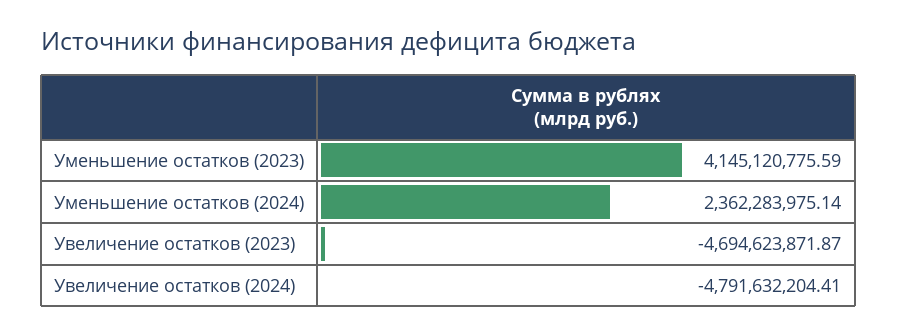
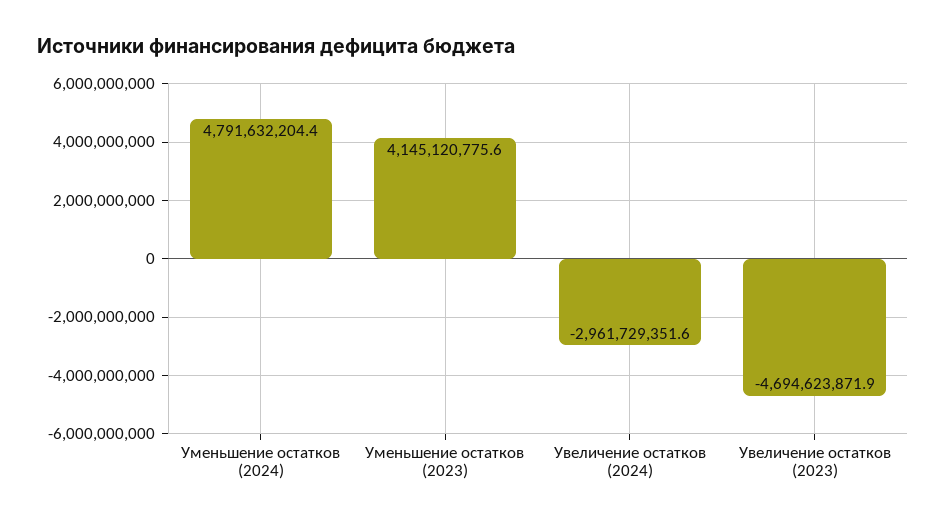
Уменьшение остатков (2024): 2362283975.14 -> 4791632204.4
Увеличение остатков (2024): -4791632204.41 -> -2961729351.6

